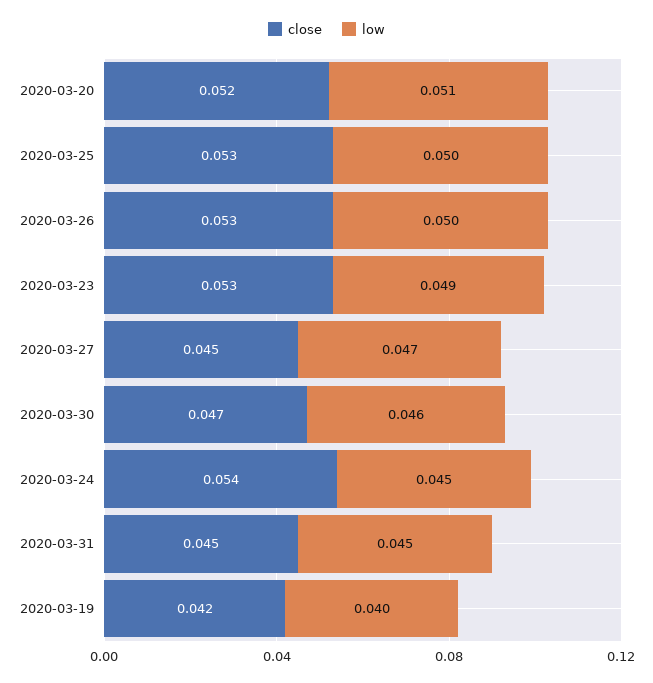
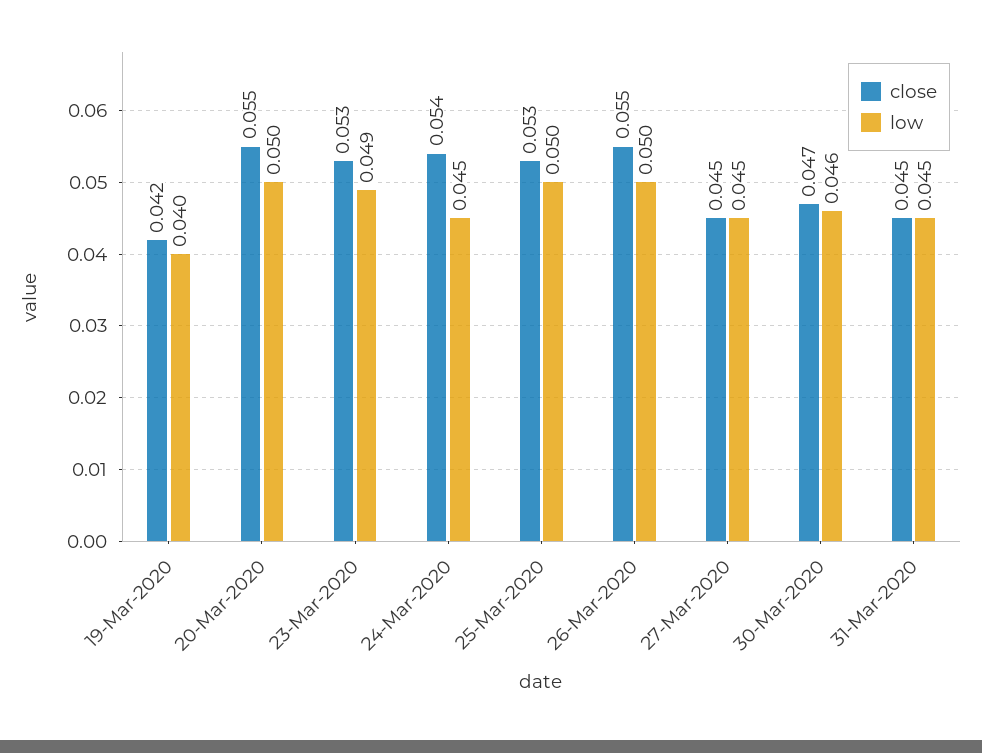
close, 2020-03-20: 0.052 -> 0.055
low, 2020-03-20: 0.051 -> 0.05
close, 2020-03-26: 0.053 -> 0.055
low, 2020-03-27: 0.047 -> 0.045

